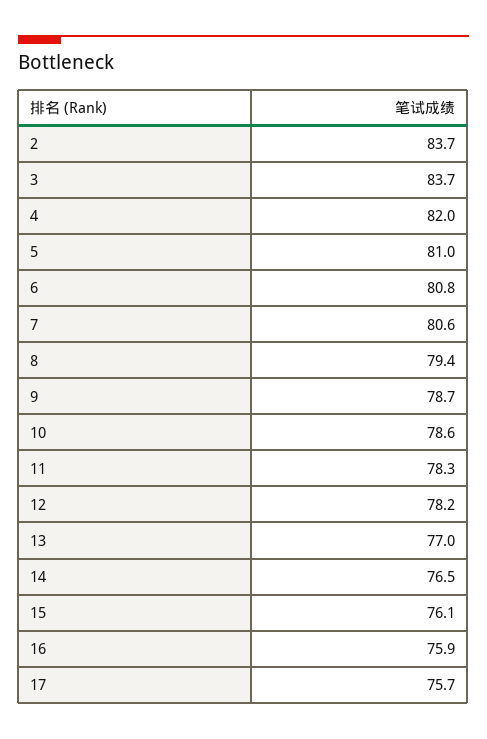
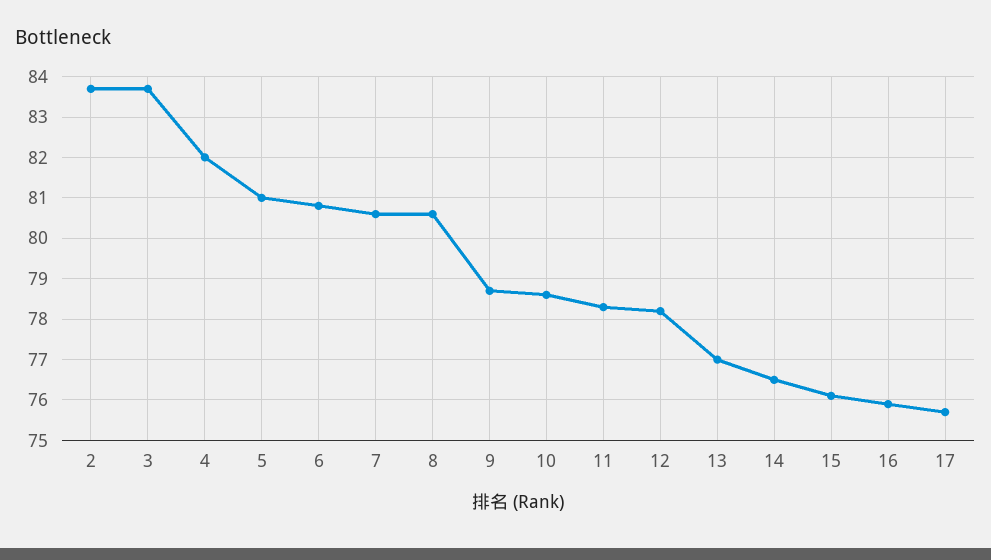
8: 79.4 -> 80.5

